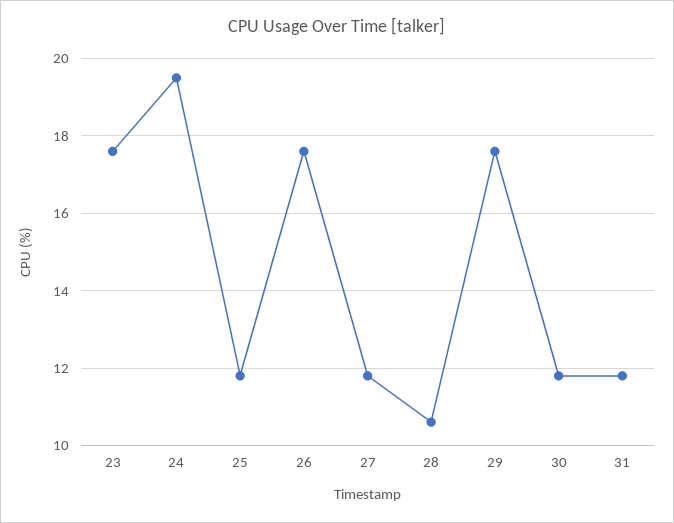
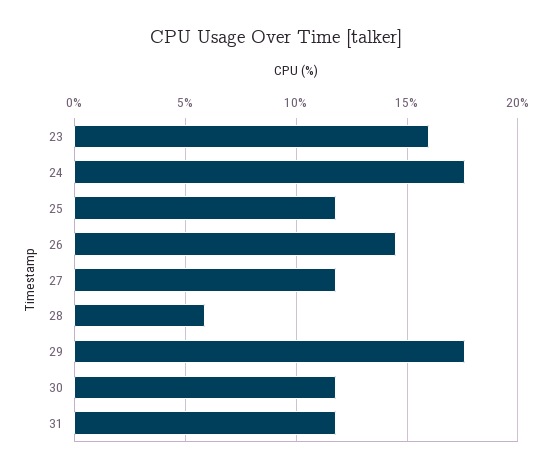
23: 17.5 -> 16
24: 19.5 -> 17.5
26: 17.5 -> 14.5
28: 10.5 -> 6

